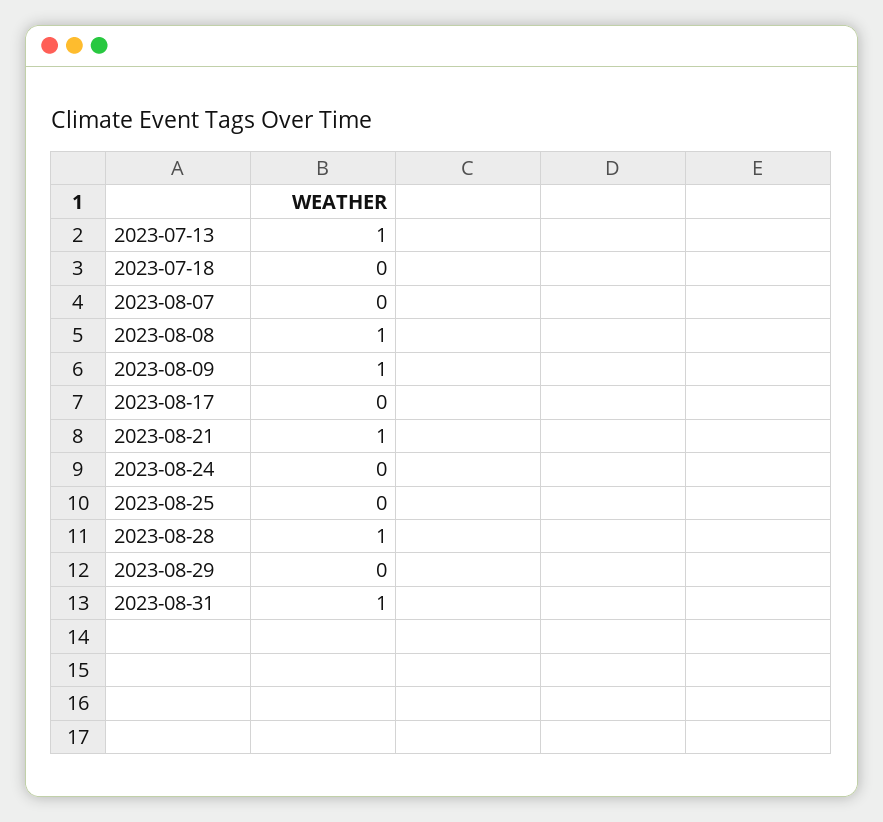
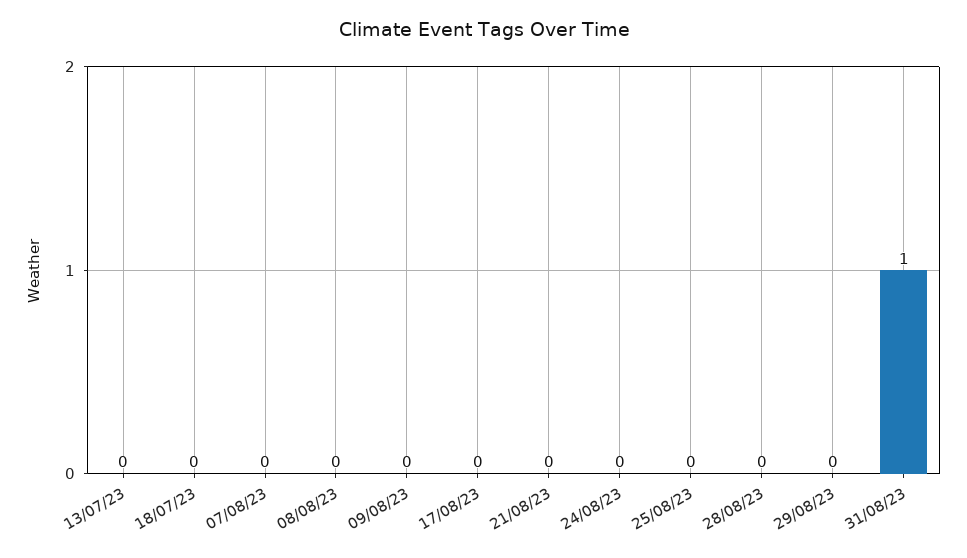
2023-07-13: 1 -> 0
2023-08-08: 1 -> 0
2023-08-09: 1 -> 0
2023-08-21: 1 -> 0
2023-08-28: 1 -> 0

